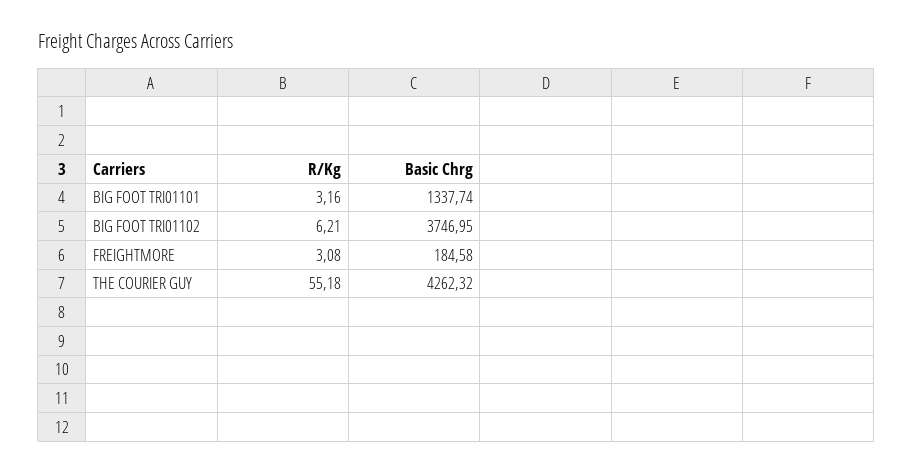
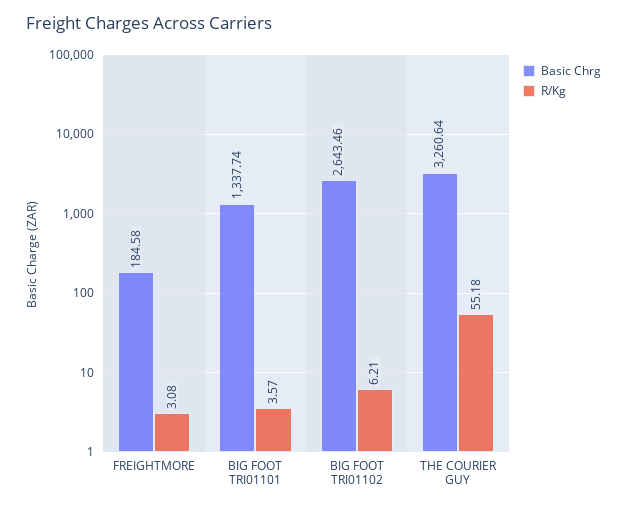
R/Kg, BIG FOOT TRI01101: 3.16 -> 3.57
Basic Chrg, BIG FOOT TRI01102: 3746.95 -> 2643.46
Basic Chrg, THE COURIER GUY: 4262.32 -> 3260.64

